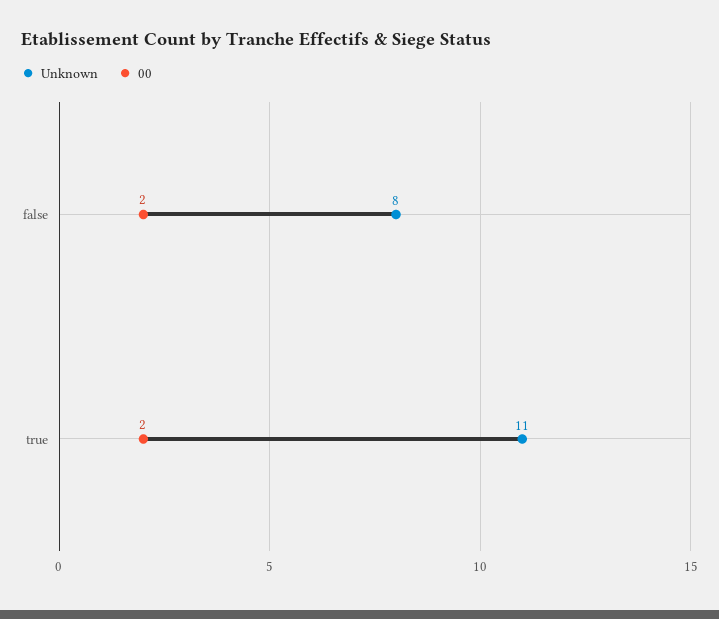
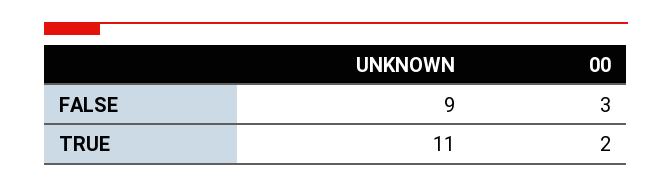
Unknown, false: 8 -> 9
00, false: 2 -> 3

